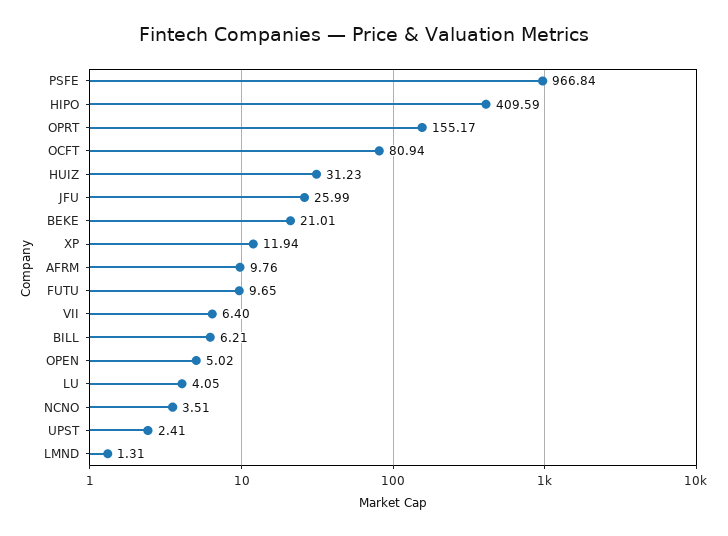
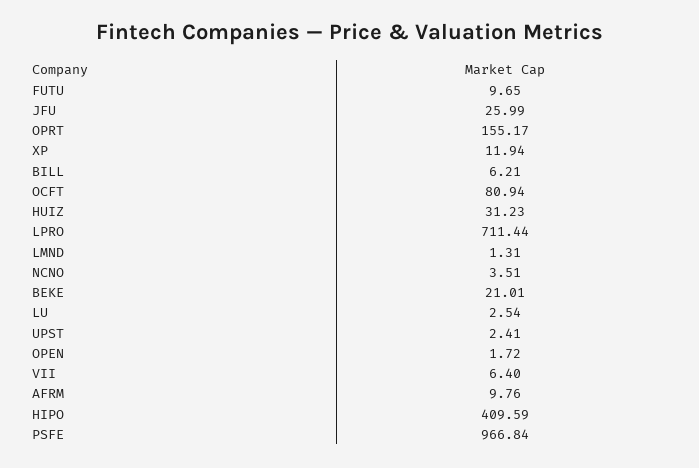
OPEN: 5.02 -> 1.72
LU: 4.05 -> 2.54
LPRO: none -> 711.44

